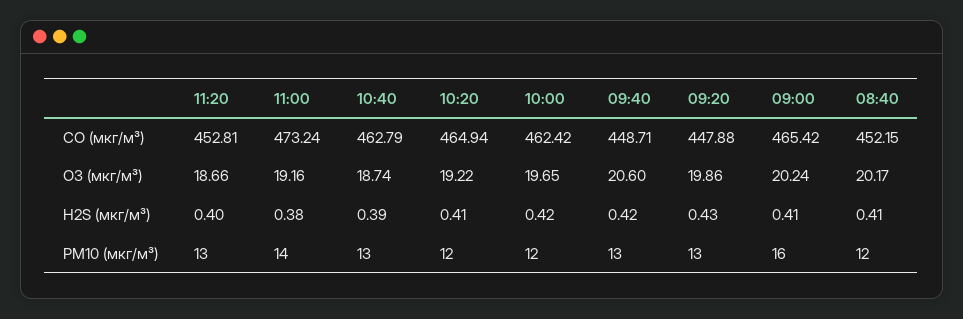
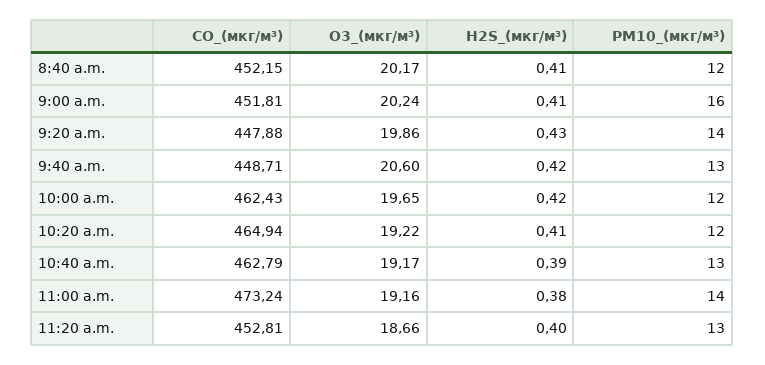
10:00, CO (мкг/м³): 462.42 -> 462.43
09:00, CO (мкг/м³): 465.42 -> 451.81
10:40, O3 (мкг/м³): 18.74 -> 19.17
09:20, PM10 (мкг/м³): 13 -> 14

